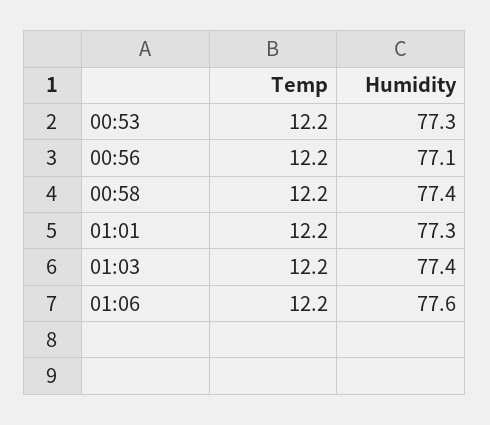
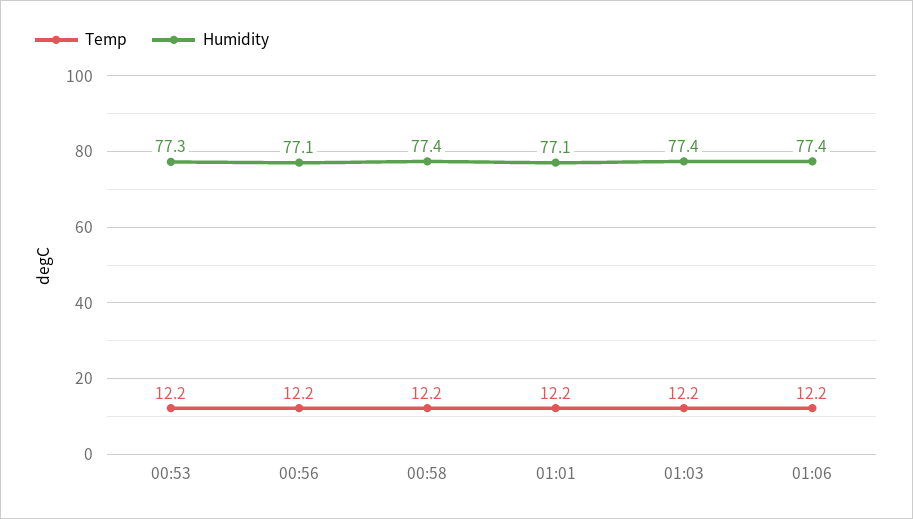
Humidity, 01:01: 77.3 -> 77.1
Humidity, 01:06: 77.6 -> 77.4

